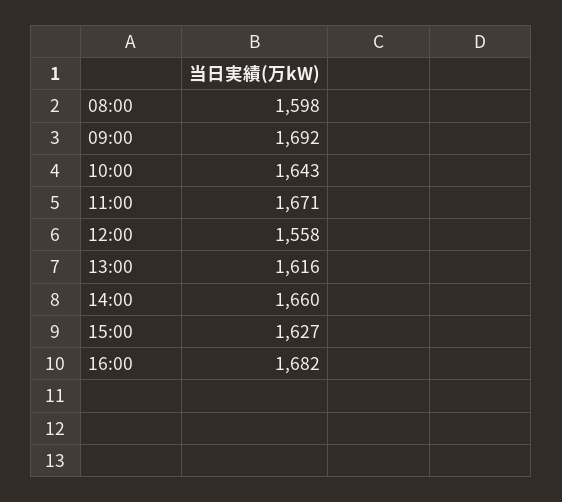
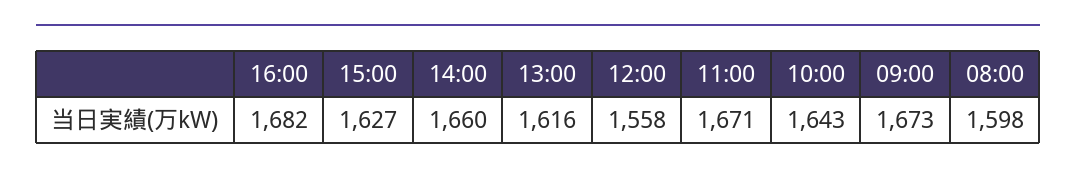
09:00: 1692 -> 1673

